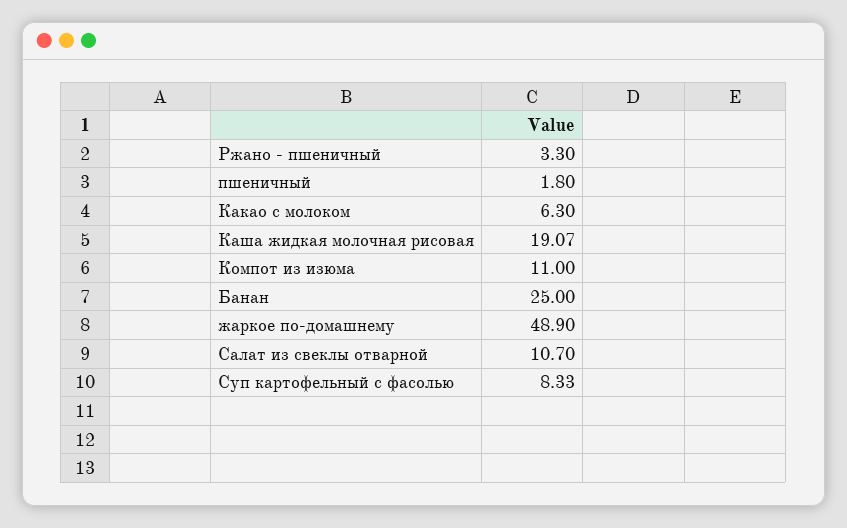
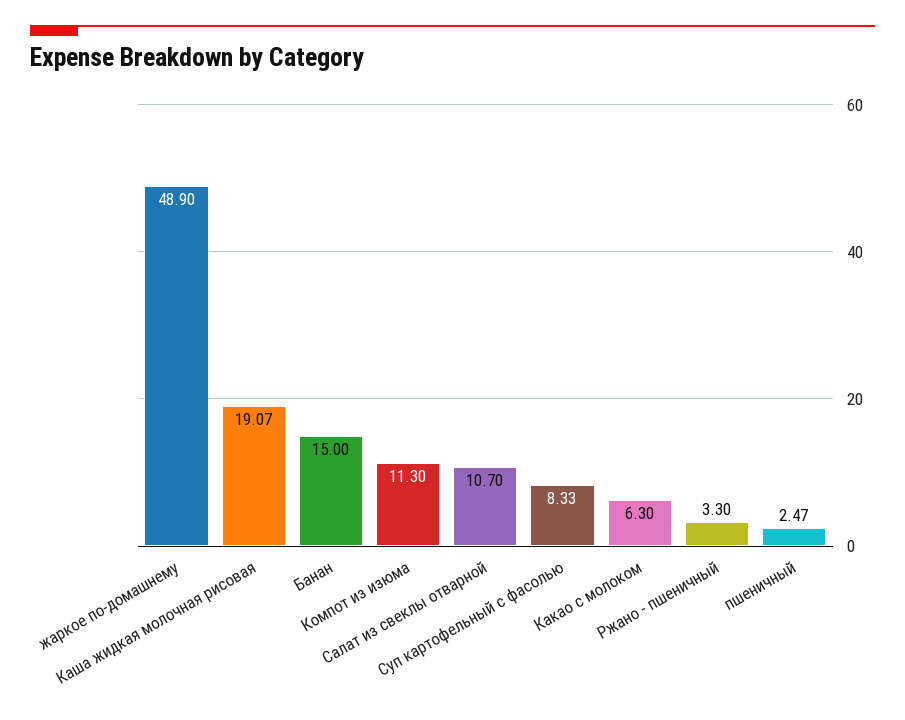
пшеничный: 1.8 -> 2.47
Компот из изюма: 11 -> 11.3
Банан: 25 -> 15

